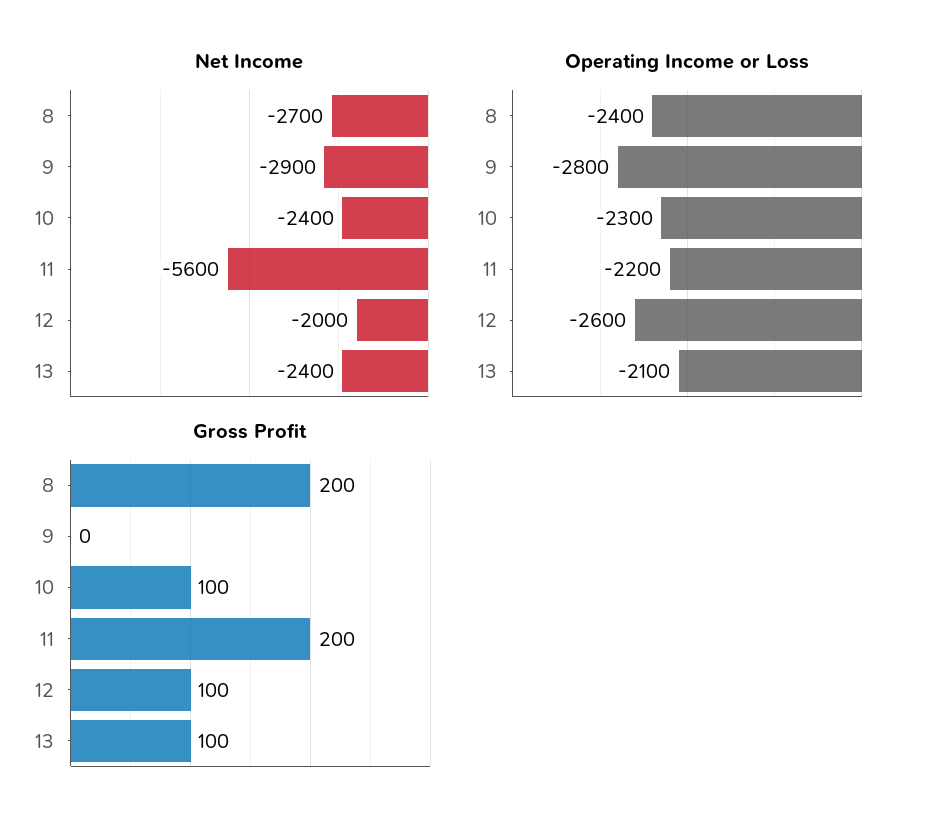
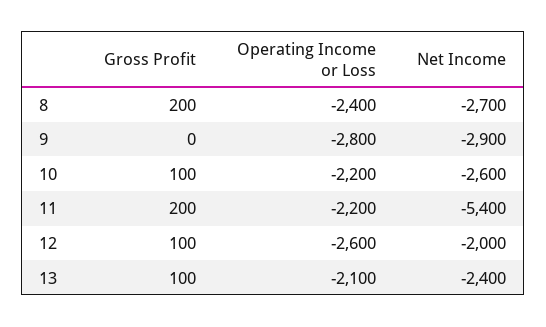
Net Income, 10: -2400 -> -2600
Net Income, 11: -5600 -> -5400
Operating Income or Loss, 10: -2300 -> -2200

